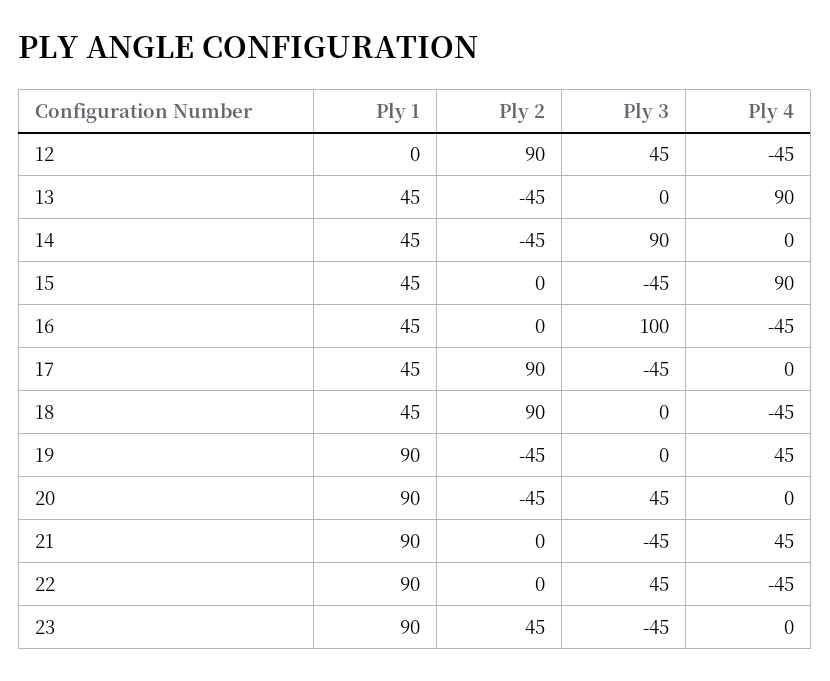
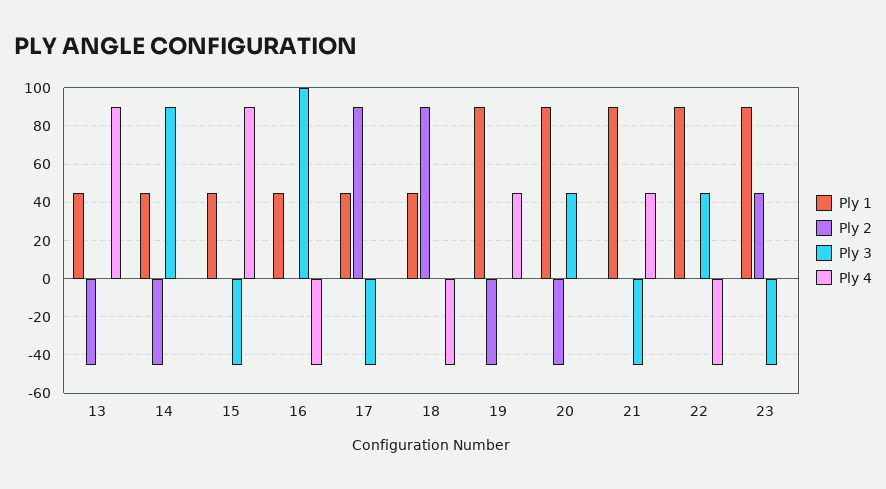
Ply 1, 12: 0 -> none
Ply 2, 12: 90 -> none
Ply 3, 12: 45 -> none
Ply 4, 12: -45 -> none

